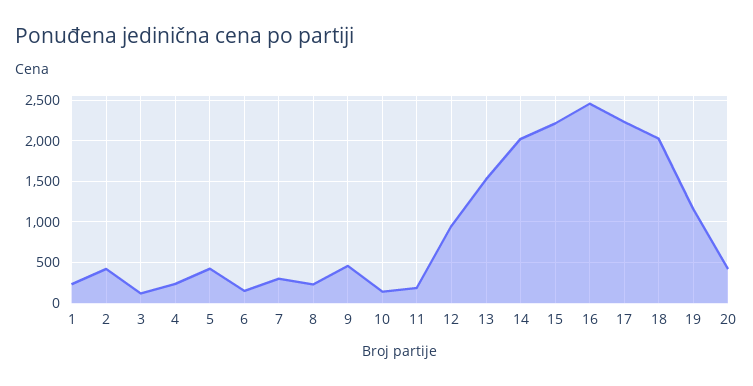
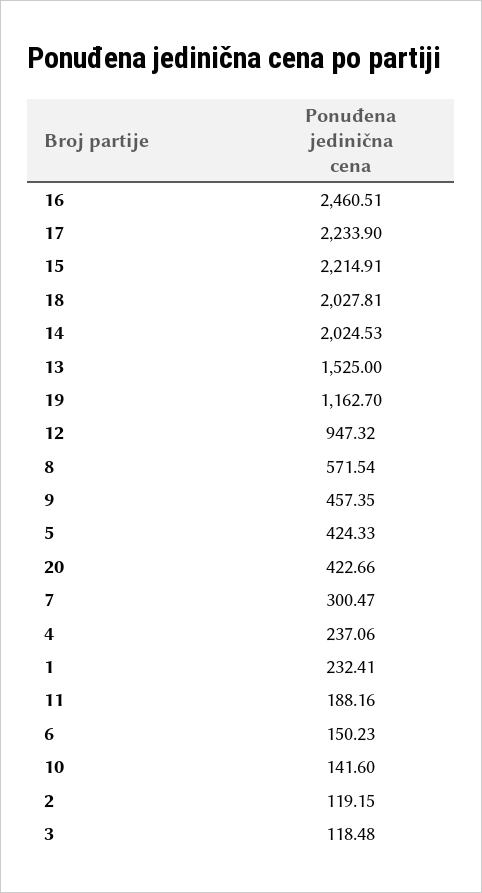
2: 400 -> 119.15
8: 200 -> 571.54

